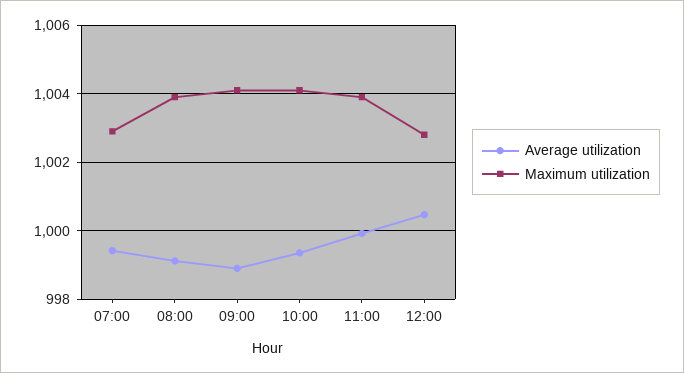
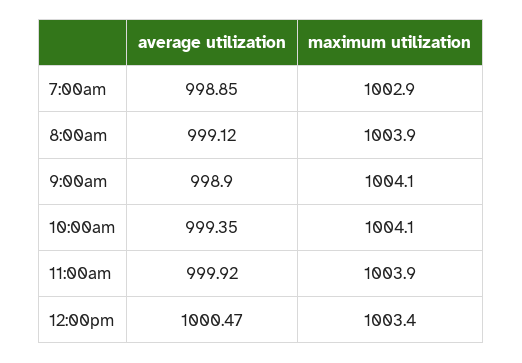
Average utilization, 07:00: 999.4 -> 998.85
Maximum utilization, 12:00: 1002.8 -> 1003.4

